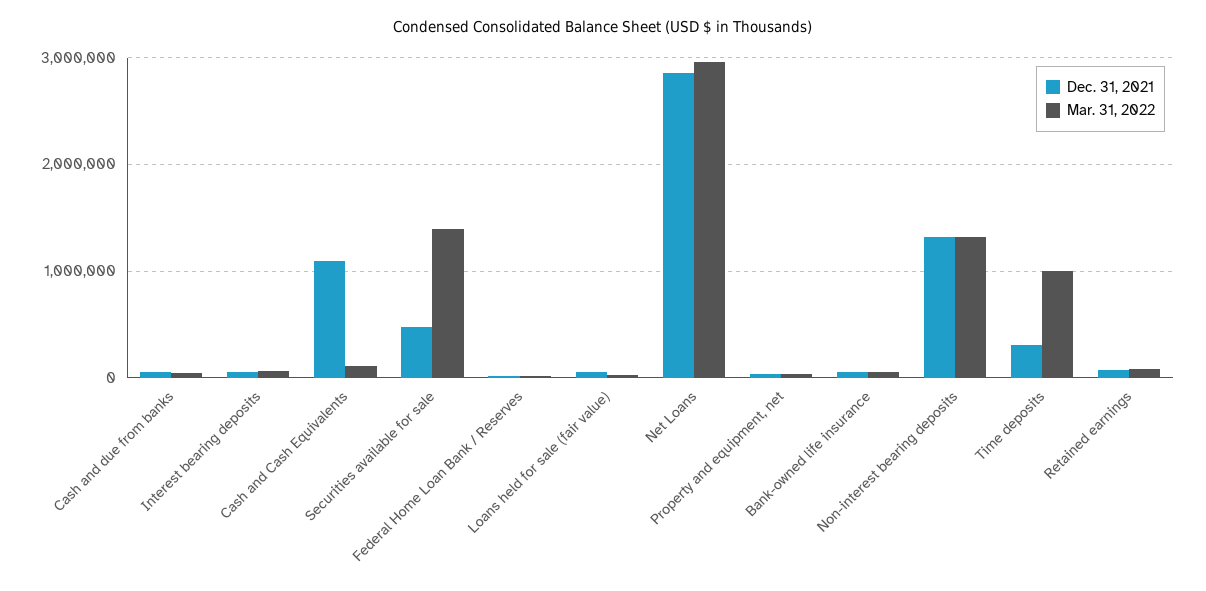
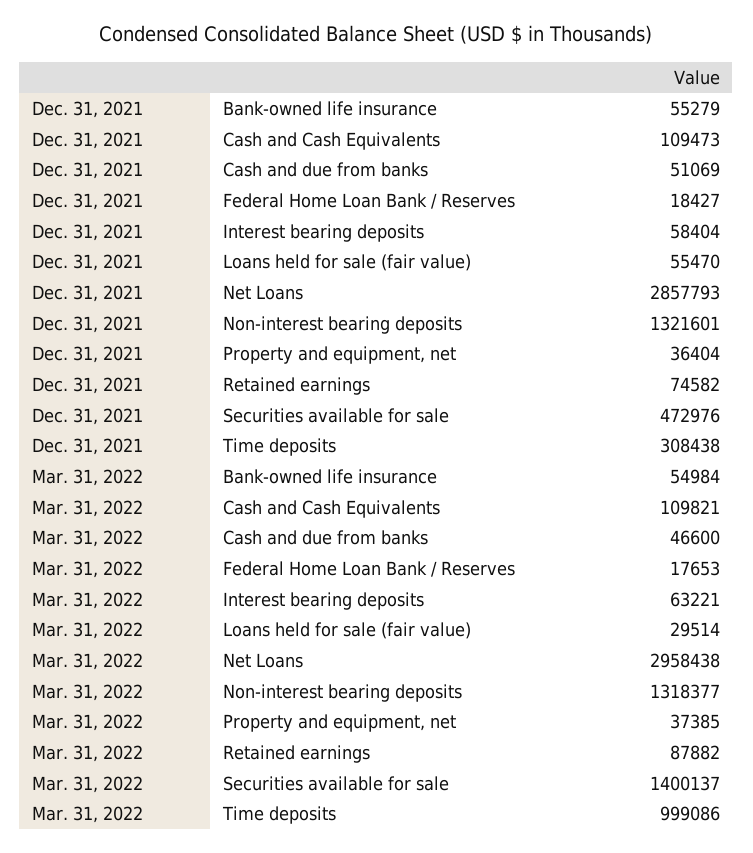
Dec. 31, 2021, Cash and Cash Equivalents: 1100000 -> 109473

